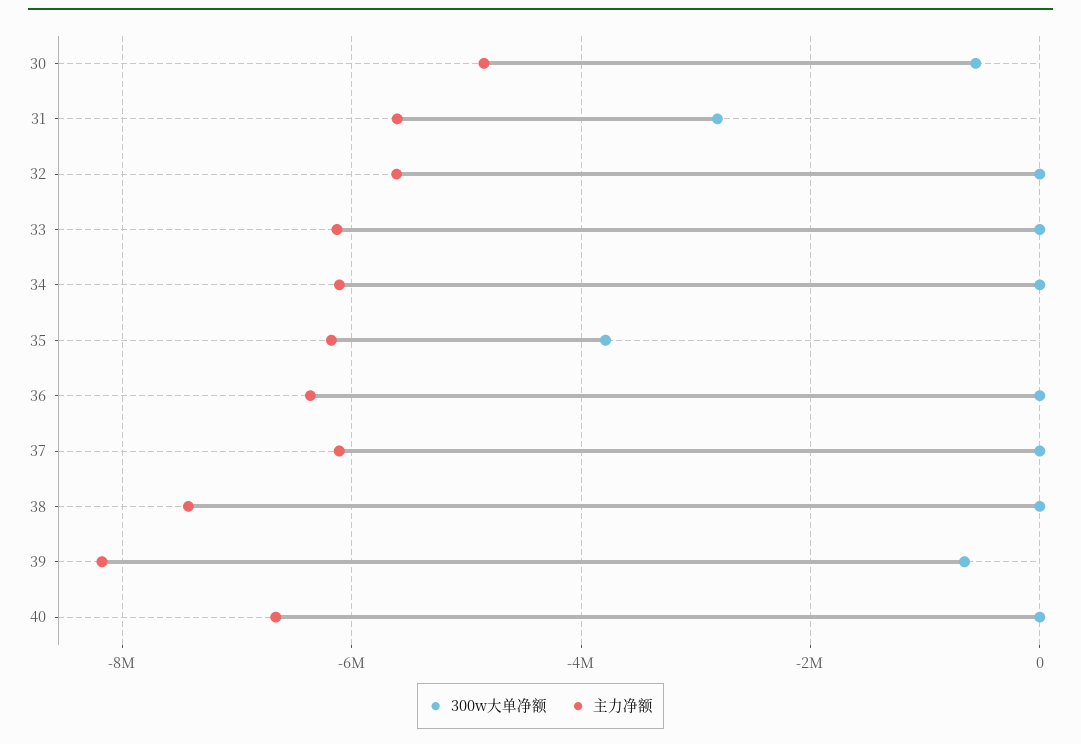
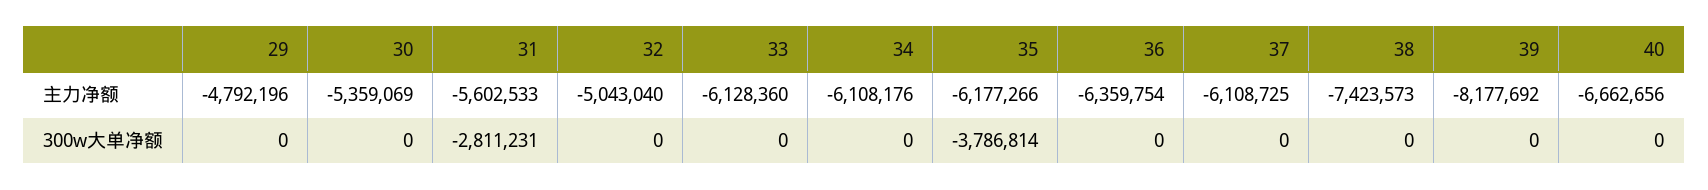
300w大单净额, 30: -600000 -> 0
主力净额, 30: -4800000 -> -5359069
主力净额, 32: -5600000 -> -5043040
300w大单净额, 39: -600000 -> 0
主力净额, 29: none -> -4792196
300w大单净额, 29: none -> 0

